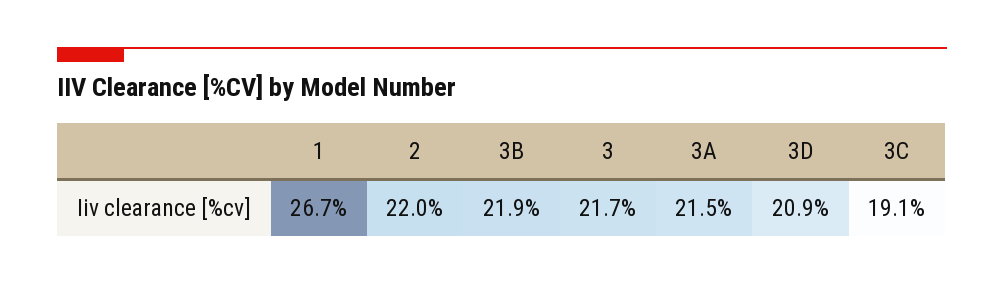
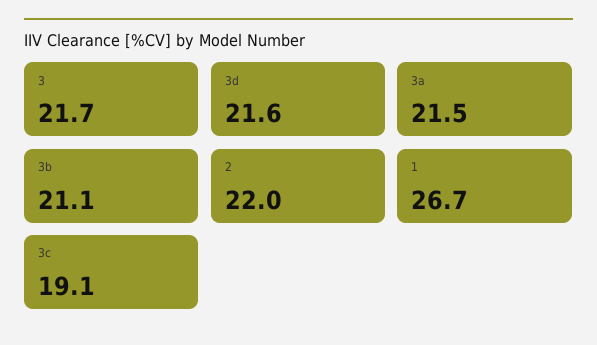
3B: 21.9 -> 21.1
3D: 20.9 -> 21.6

